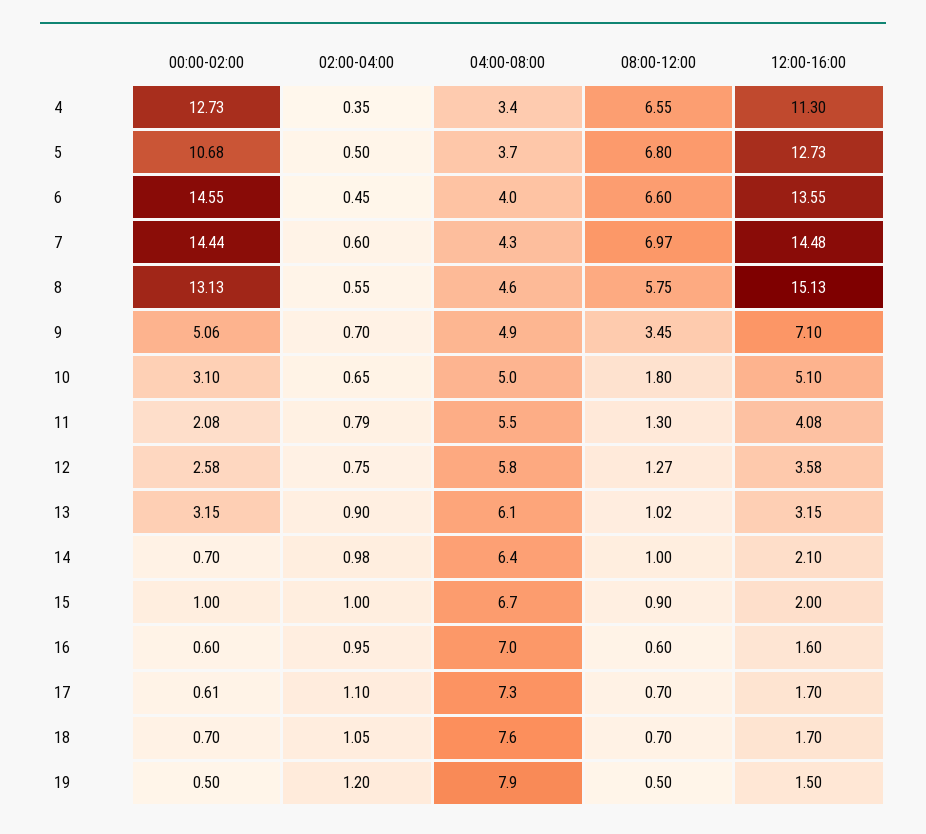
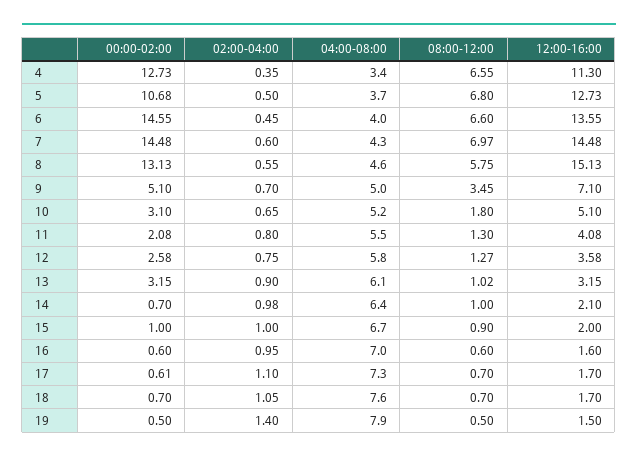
00:00-02:00, 7: 14.44 -> 14.48
00:00-02:00, 9: 5.06 -> 5.1
04:00-08:00, 9: 4.9 -> 5
04:00-08:00, 10: 5 -> 5.2
02:00-04:00, 11: 0.79 -> 0.8
02:00-04:00, 19: 1.2 -> 1.4

